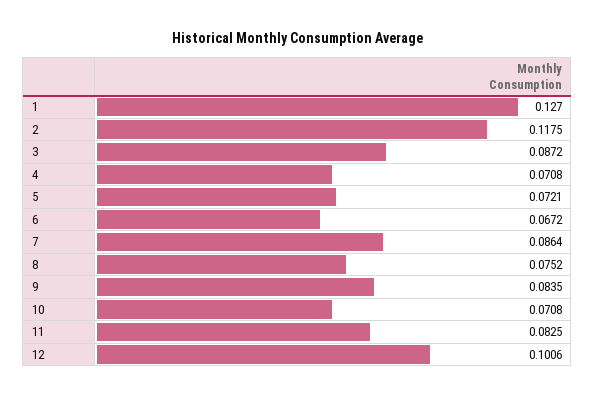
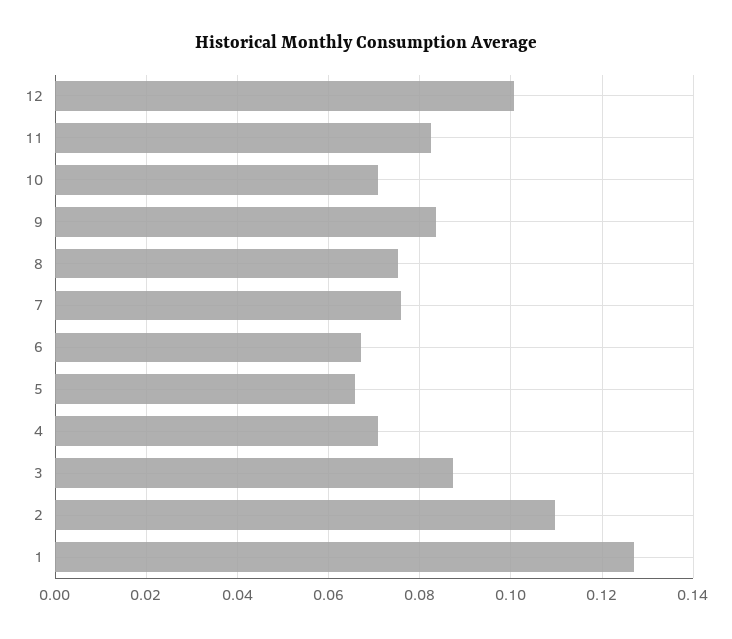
2: 0.1175 -> 0.11
5: 0.0721 -> 0.066
7: 0.0864 -> 0.076

